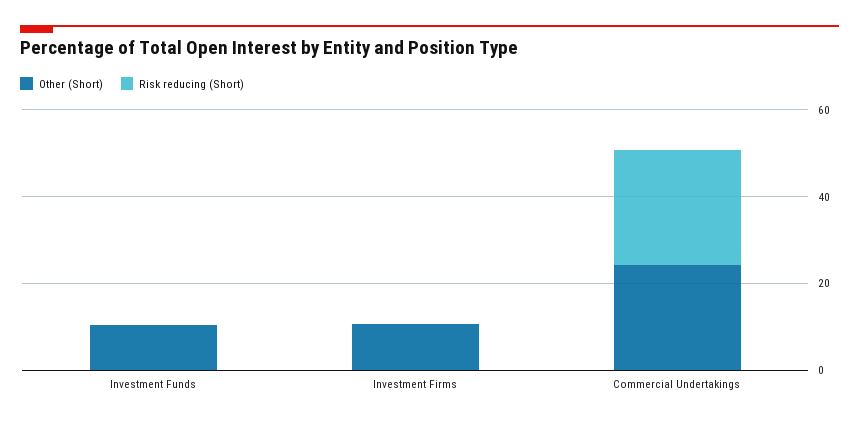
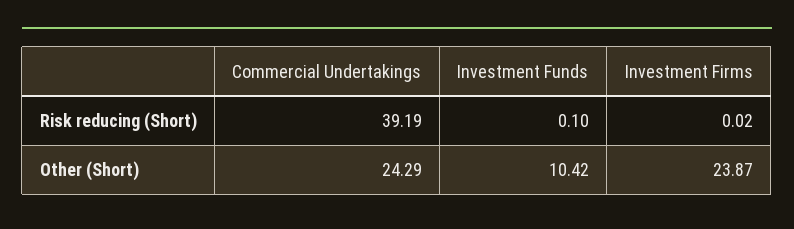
Other (Short), Investment Firms: 10 -> 23.87
Risk reducing (Short), Commercial Undertakings: 25 -> 39.19

